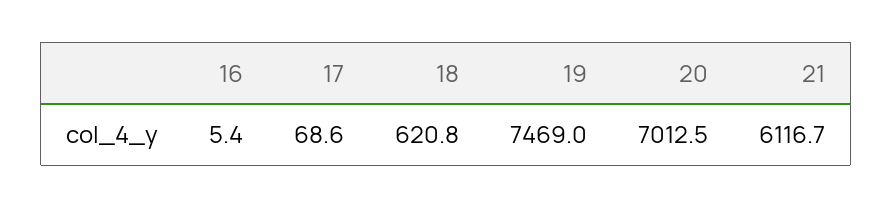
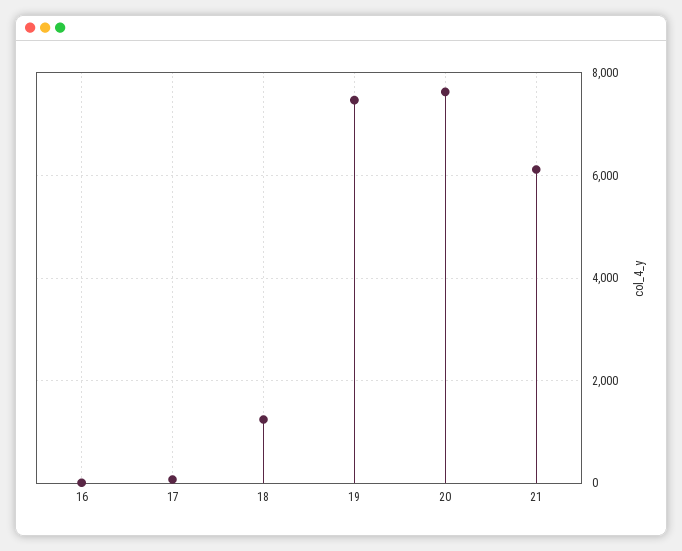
18: 620.8 -> 1200
20: 7012.5 -> 7600

